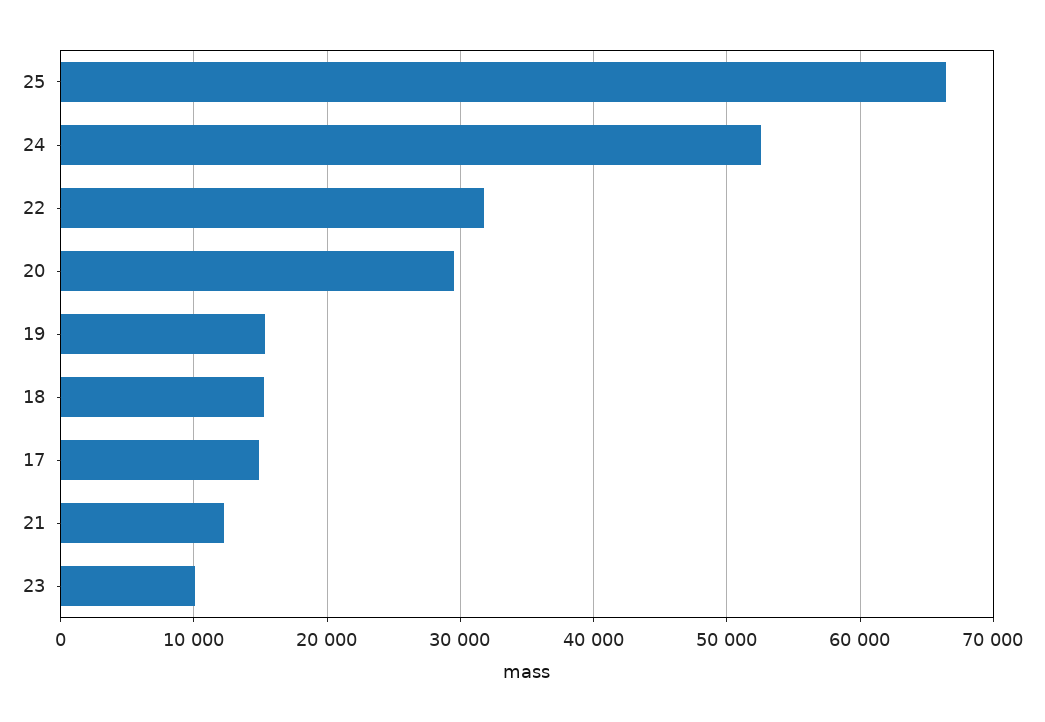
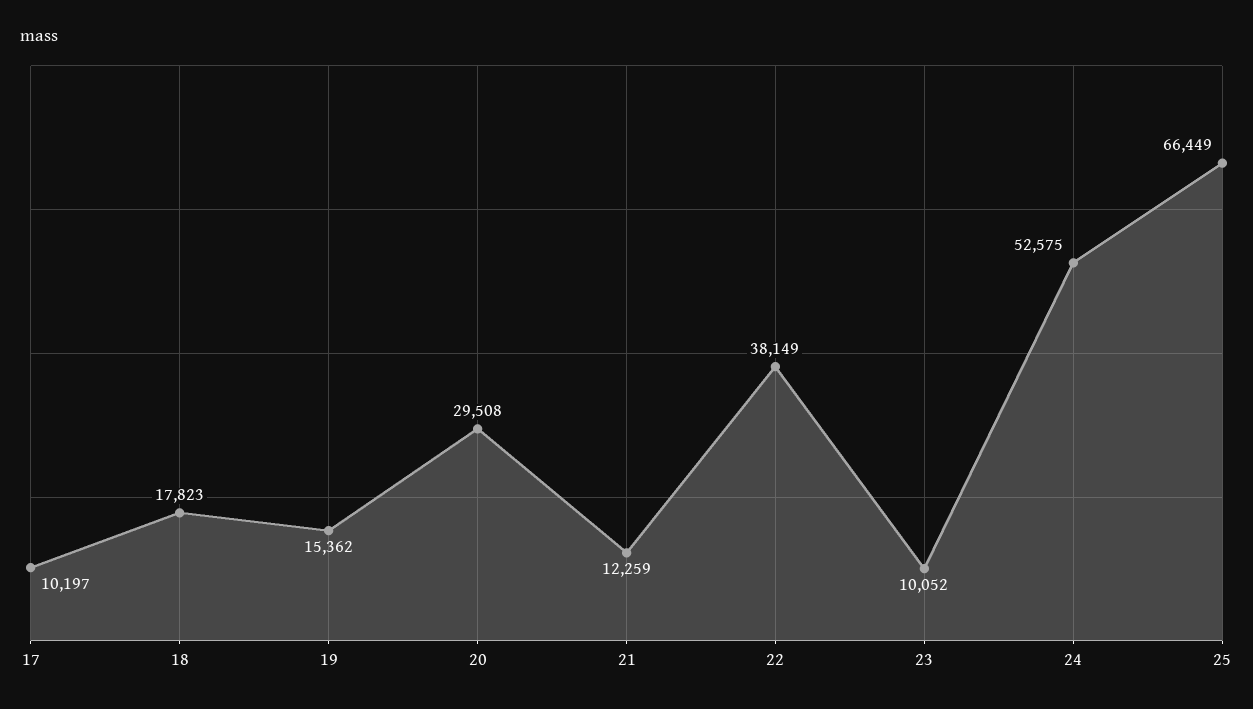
22: 32000 -> 38149
18: 15000 -> 17823
17: 15000 -> 10197

